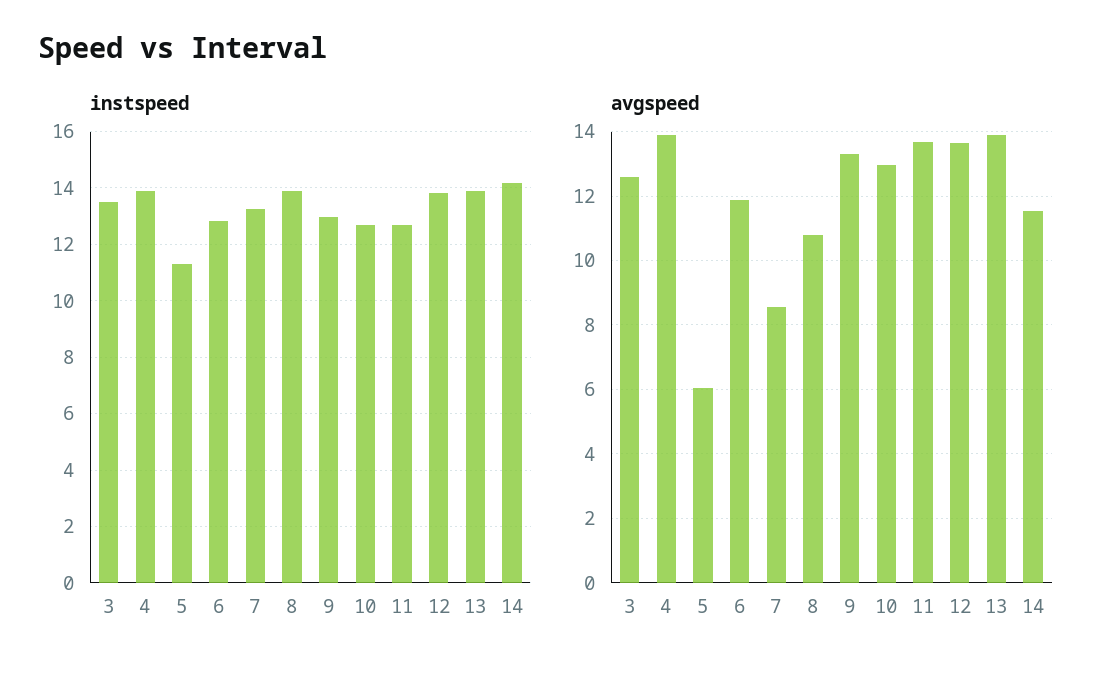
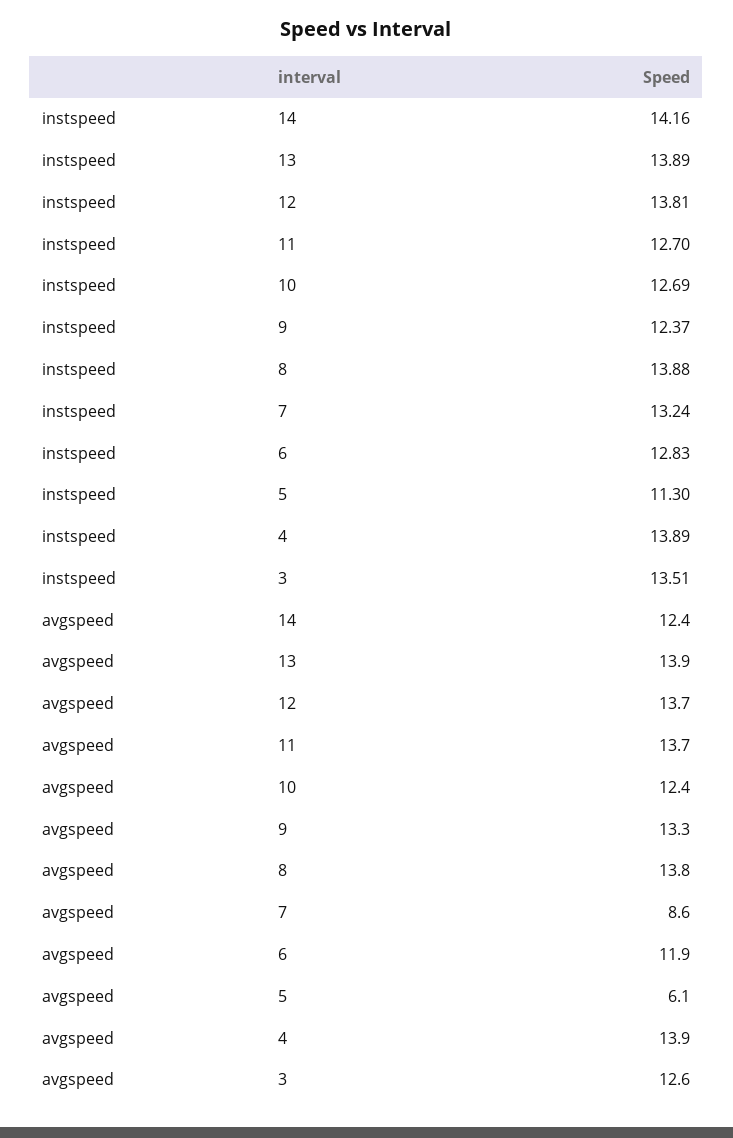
instspeed, 9: 13 -> 12.37
avgspeed, 8: 10.8 -> 13.8
avgspeed, 10: 13 -> 12.4
avgspeed, 14: 11.6 -> 12.4

